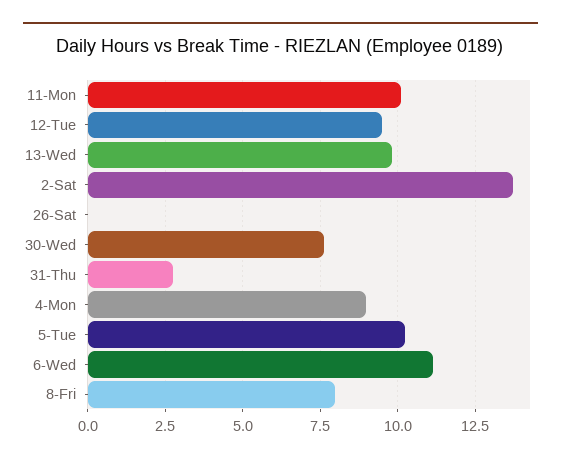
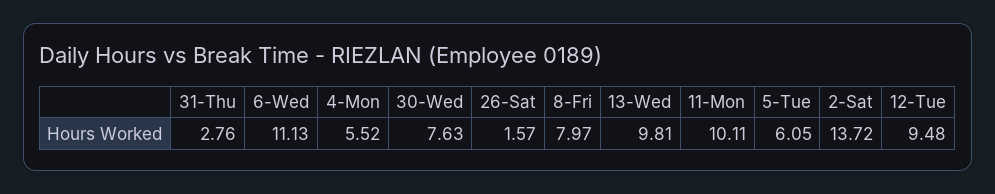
26-Sat: 0 -> 1.57
4-Mon: 9 -> 5.52
5-Tue: 10.25 -> 6.05

